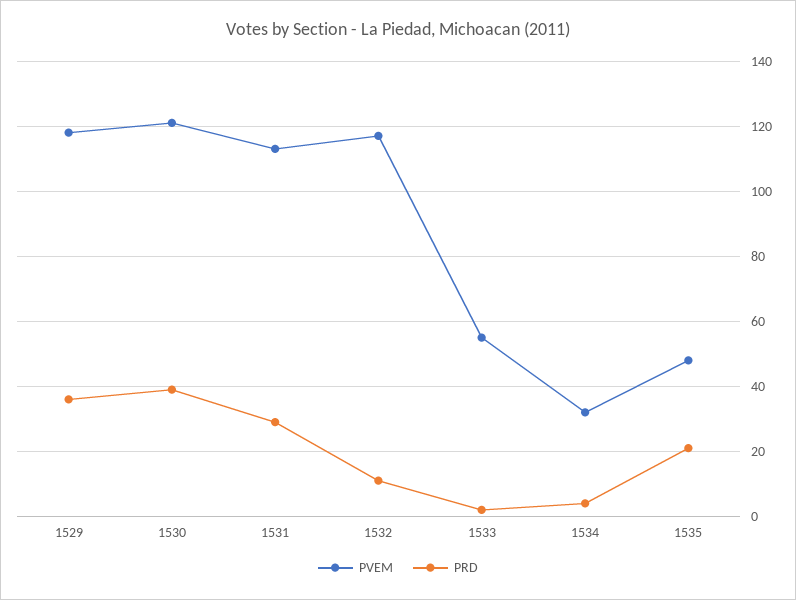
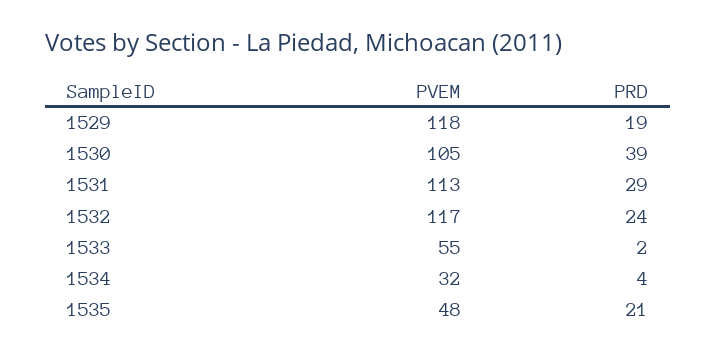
PRD, 1529: 35 -> 19
PVEM, 1530: 120 -> 105
PRD, 1532: 10 -> 24

